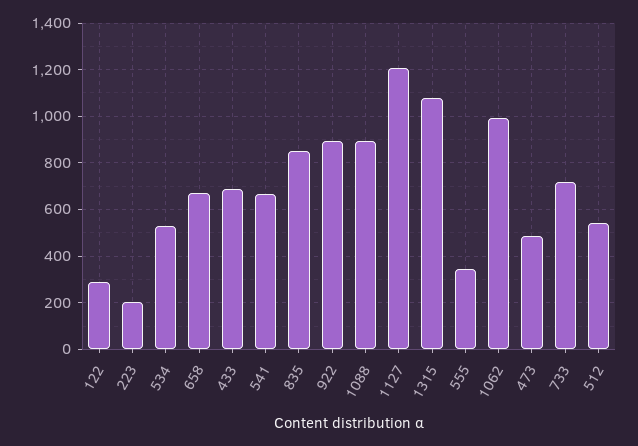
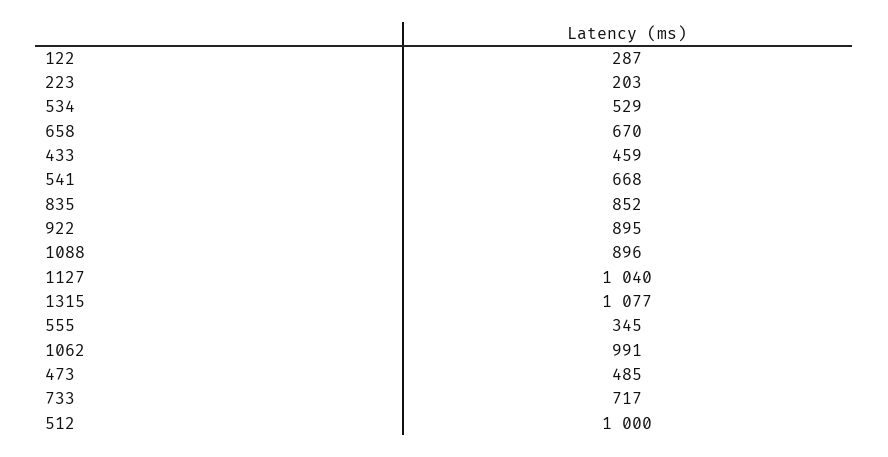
433: 700 -> 459
1127: 1200 -> 1040
512: 550 -> 1000

